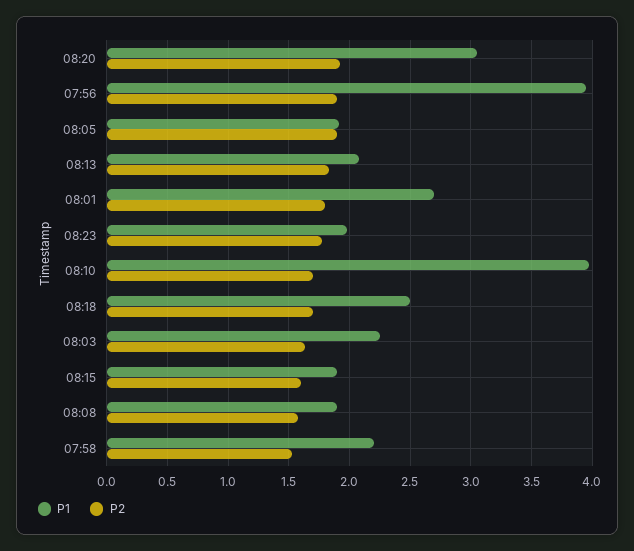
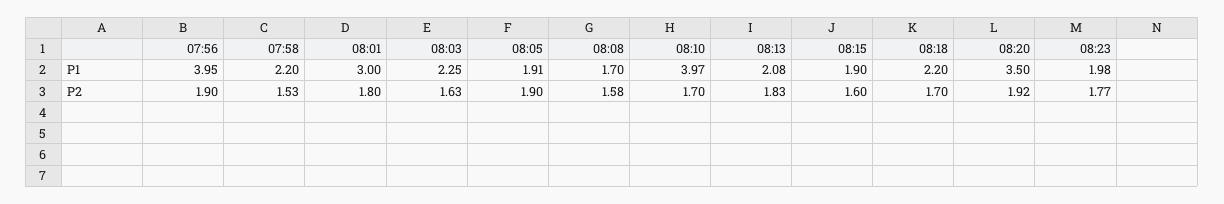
P1, 08:20: 3.05 -> 3.5
P1, 08:01: 2.7 -> 3
P1, 08:18: 2.5 -> 2.2
P1, 08:08: 1.9 -> 1.7

